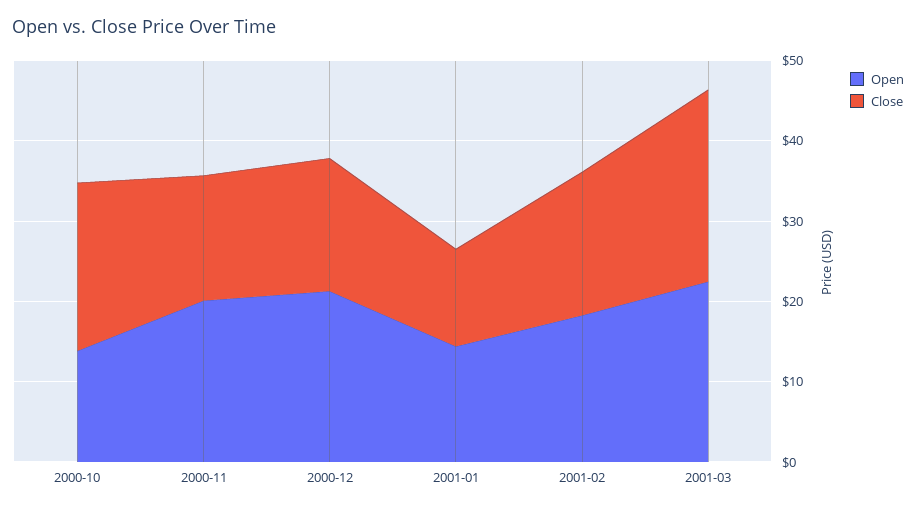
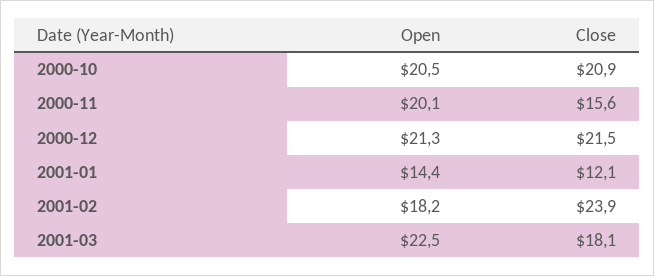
Open, 2000-10: 14 -> 20.5
Close, 2000-12: 16 -> 21.5
Close, 2001-02: 18 -> 23.9
Close, 2001-03: 24 -> 18.1

